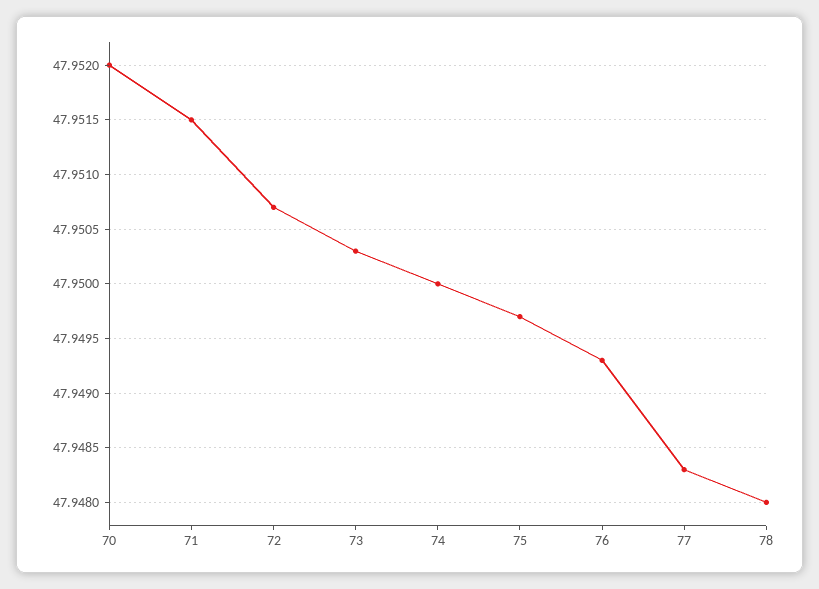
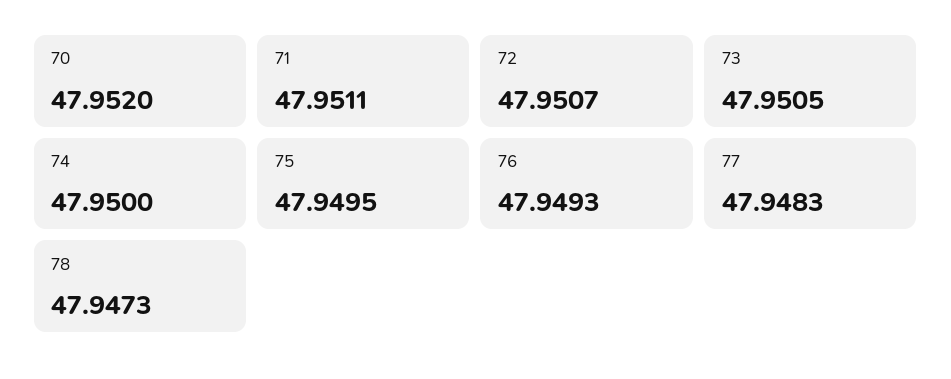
71: 47.9515 -> 47.9511
73: 47.9503 -> 47.9505
75: 47.9497 -> 47.9495
78: 47.948 -> 47.9473

